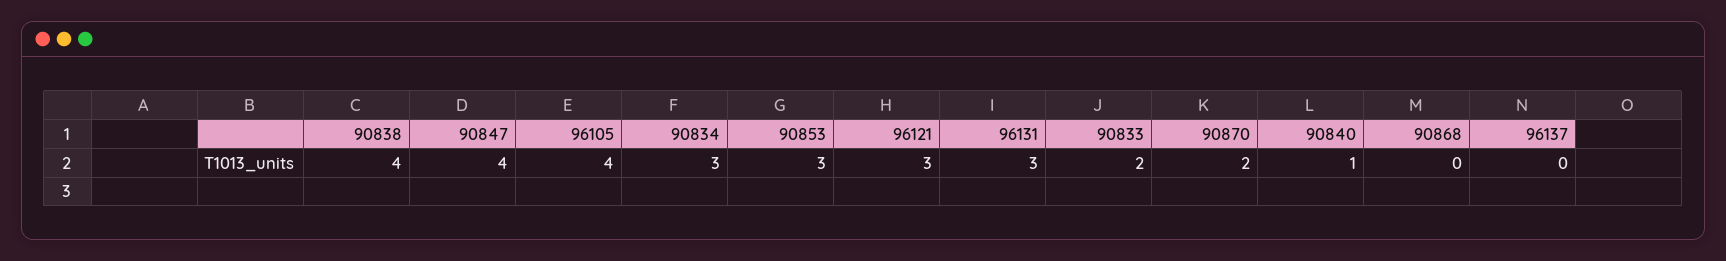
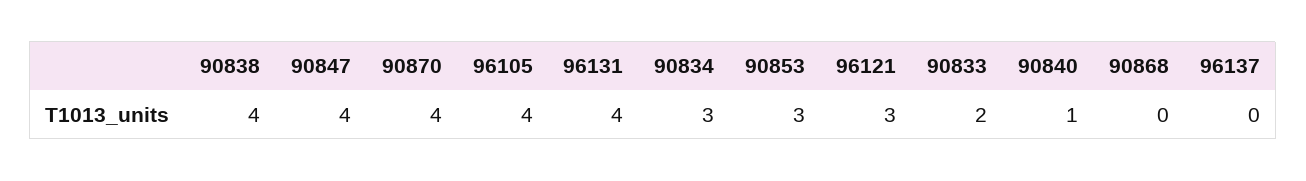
96131: 3 -> 4
90870: 2 -> 4

